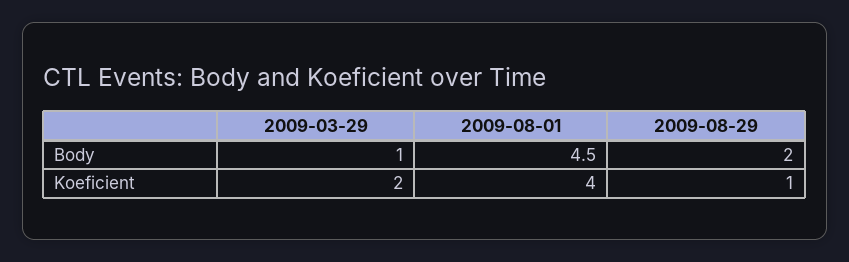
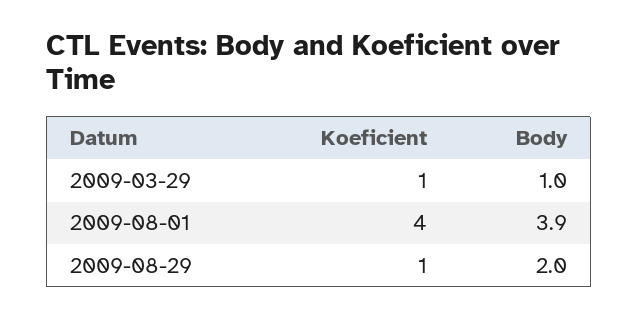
2009-08-01, Body: 4.5 -> 3.9
2009-03-29, Koeficient: 2 -> 1

